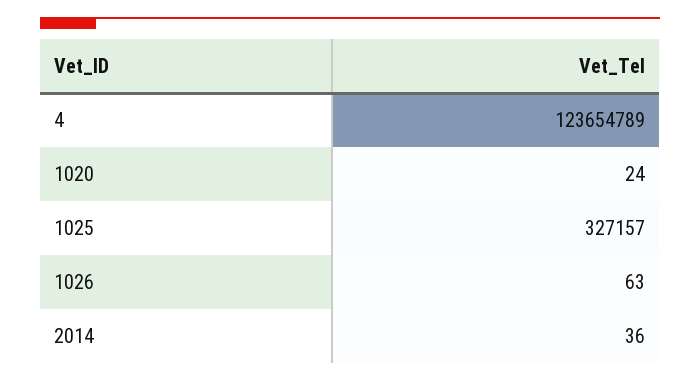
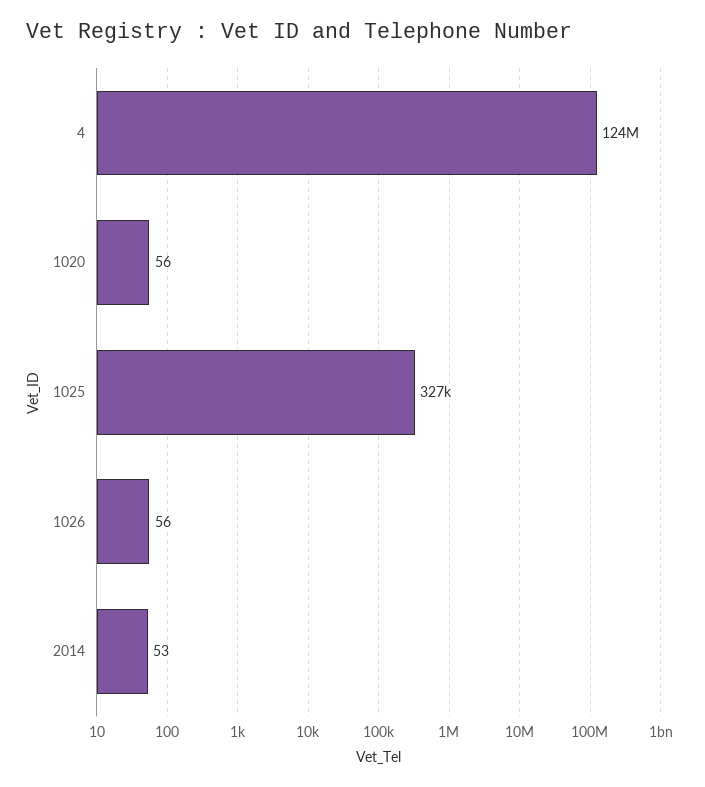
1020: 24 -> 56
1026: 63 -> 56
2014: 36 -> 53

